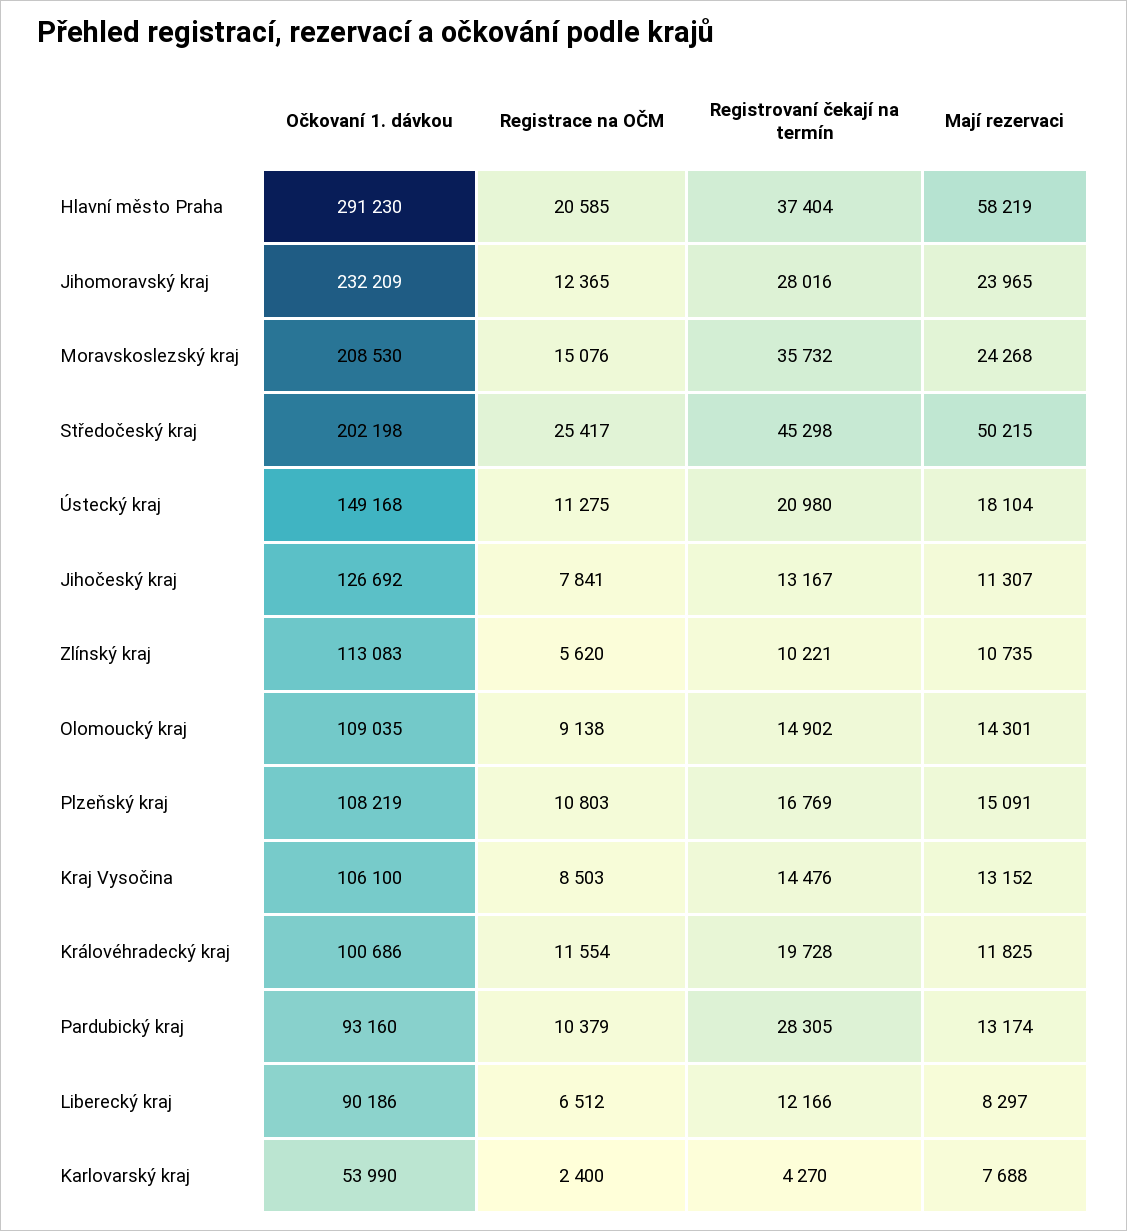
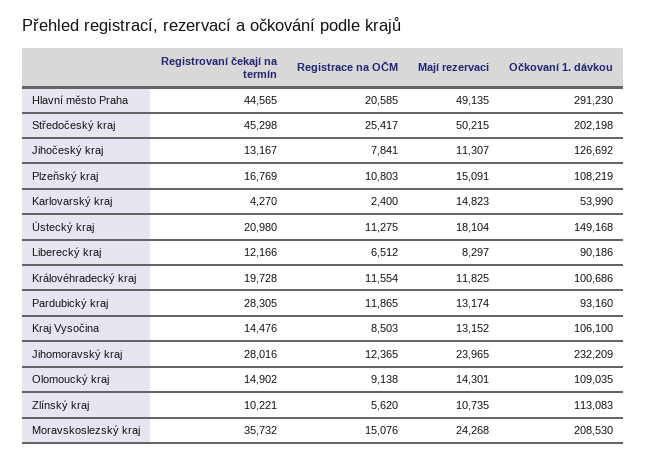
Registrovaní čekají na termín, Hlavní město Praha: 37404 -> 44565
Mají rezervaci, Hlavní město Praha: 58219 -> 49135
Registrace na OČM, Pardubický kraj: 10379 -> 11865
Mají rezervaci, Karlovarský kraj: 7688 -> 14823

